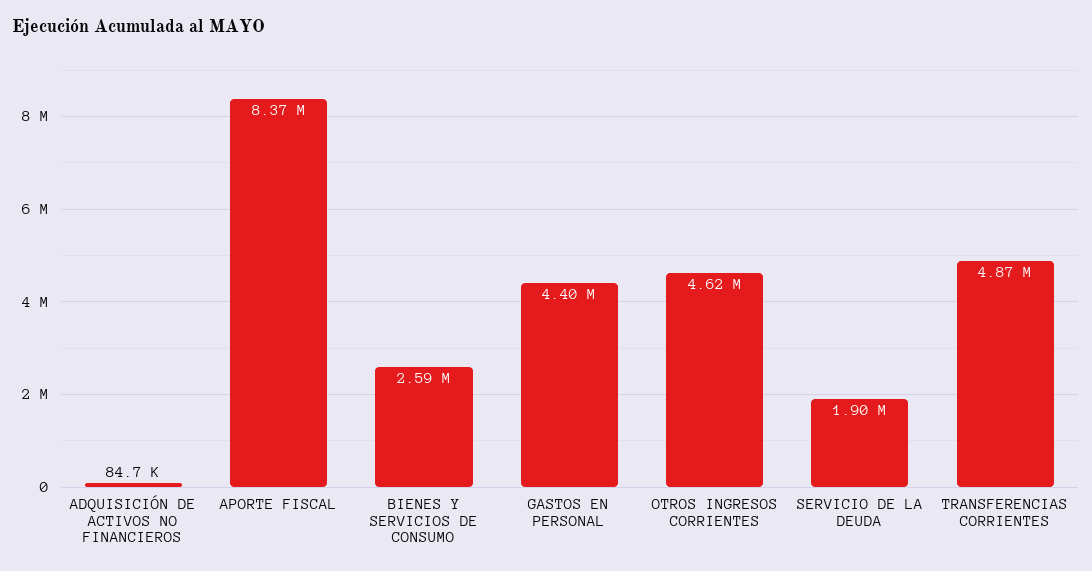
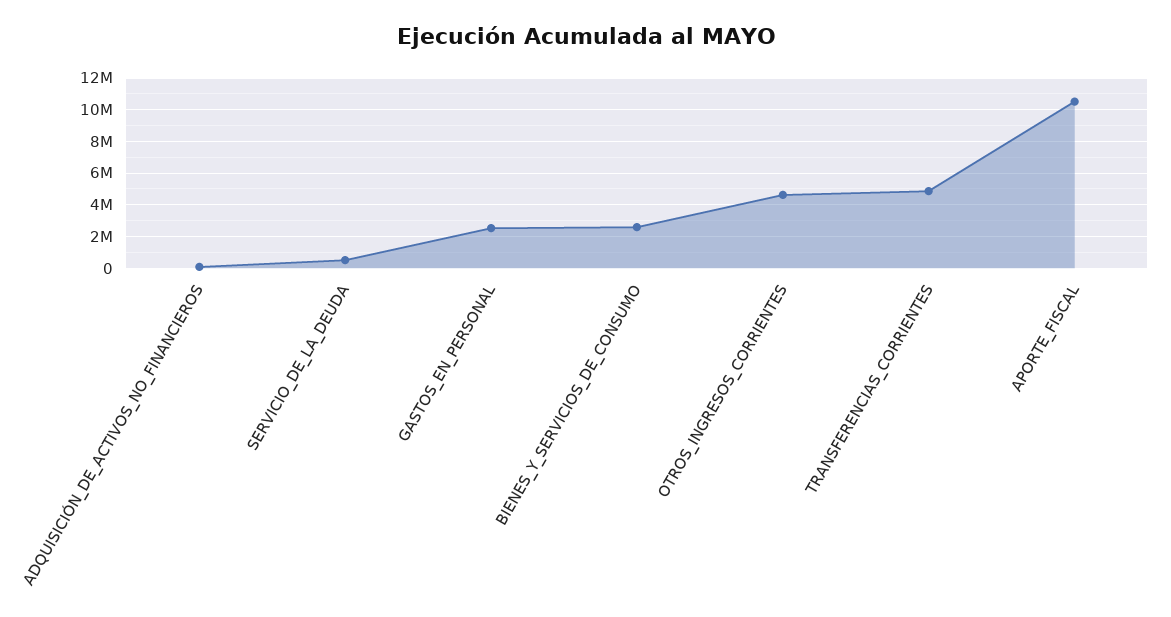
APORTE FISCAL: 8370000 -> 10500000
GASTOS EN PERSONAL: 4400000 -> 2500000
SERVICIO DE LA DEUDA: 1900000 -> 500000

